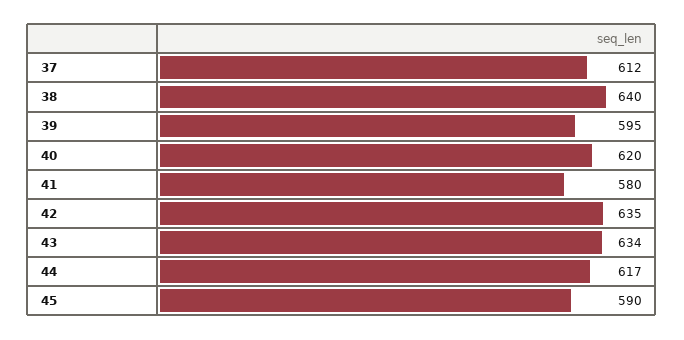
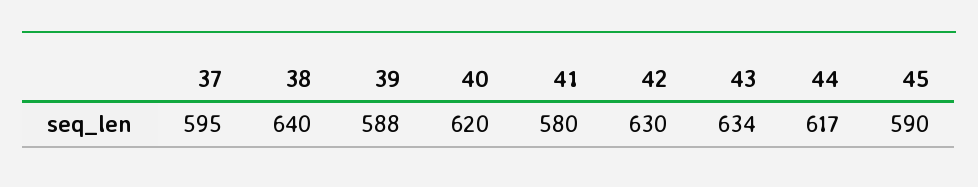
37: 612 -> 595
39: 595 -> 588
42: 635 -> 630

